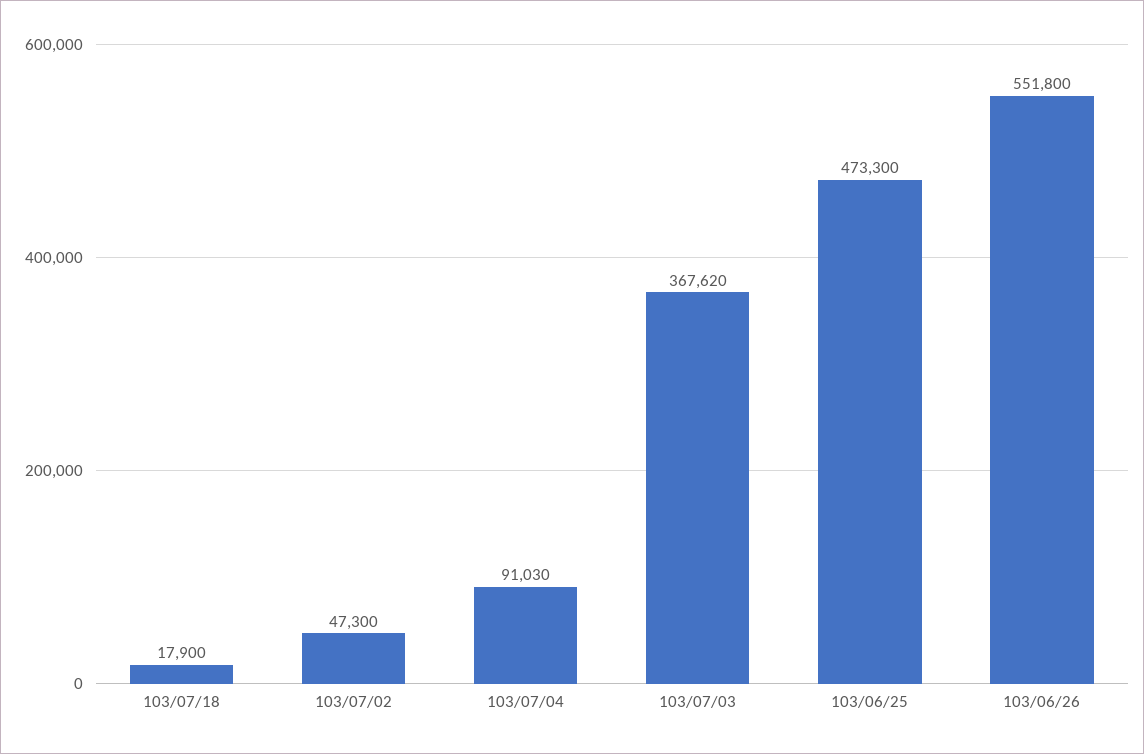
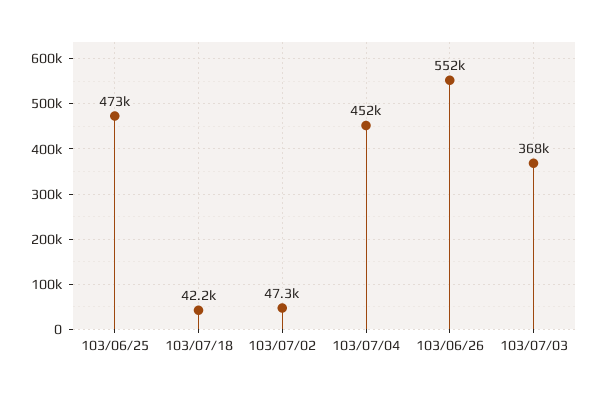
103/07/18: 17900 -> 42200
103/07/04: 91030 -> 452000

